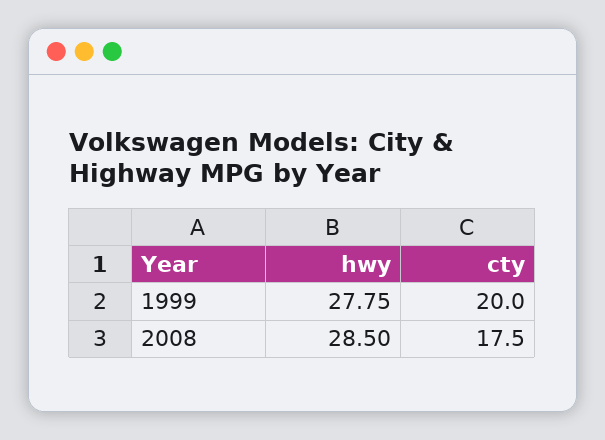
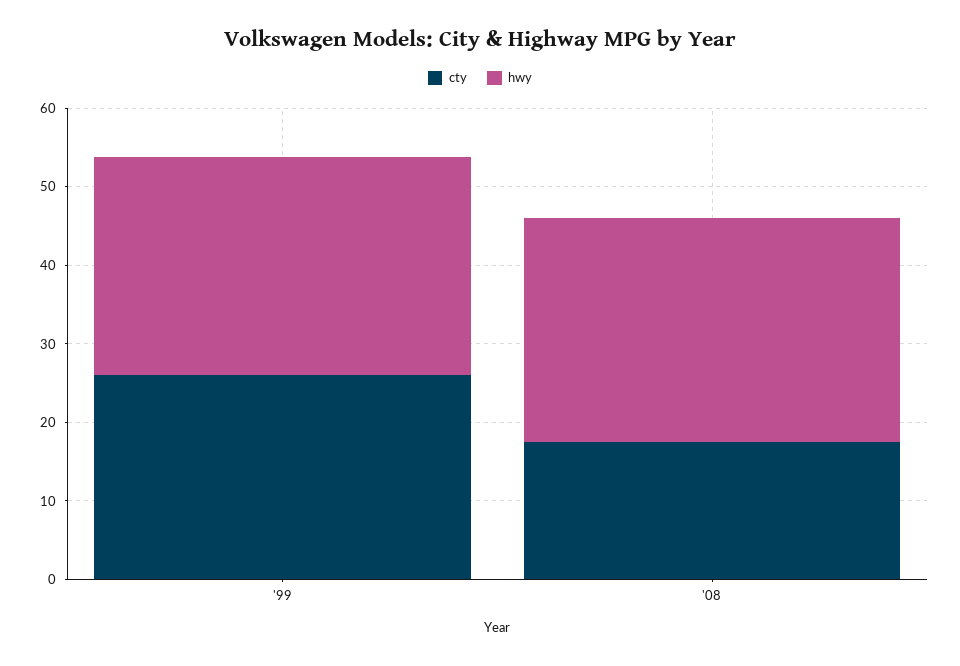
cty, 1999: 20 -> 26

